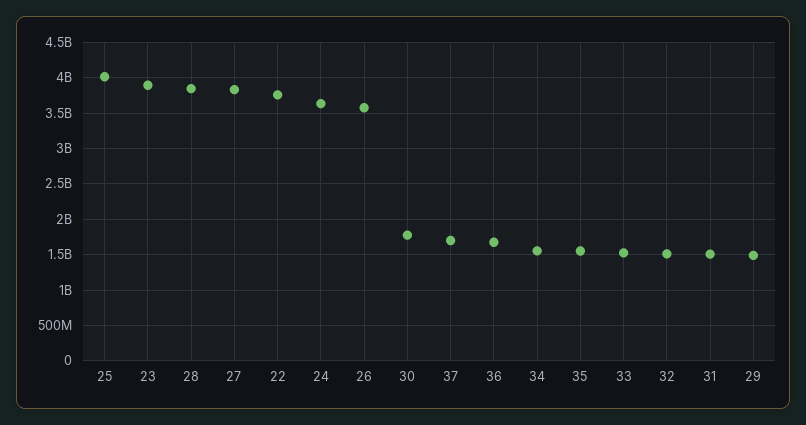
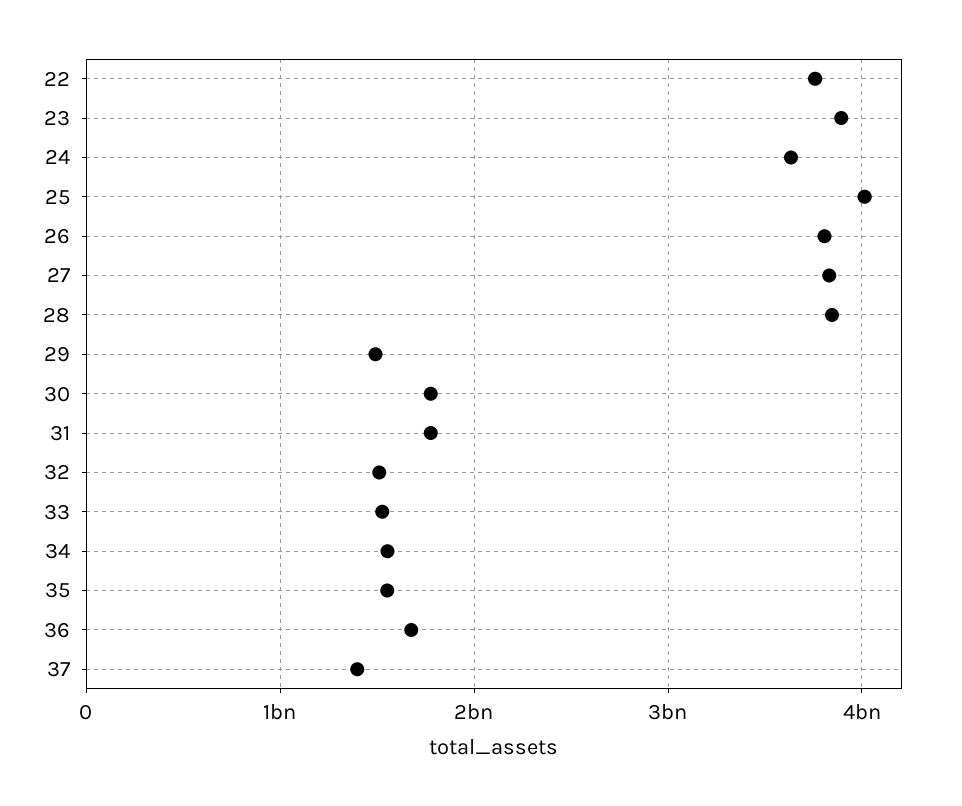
26: 3600000000 -> 3800000000
37: 1700000000 -> 1400000000
31: 1500000000 -> 1800000000

